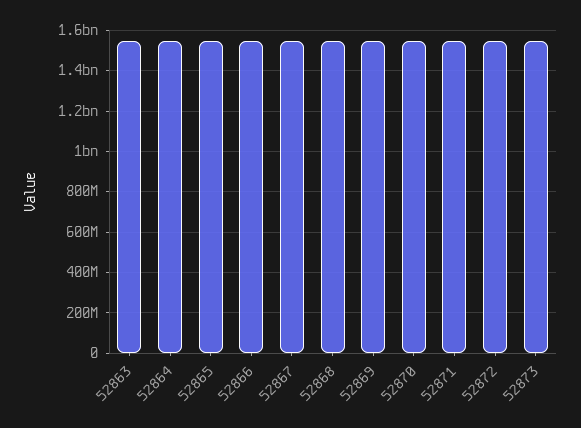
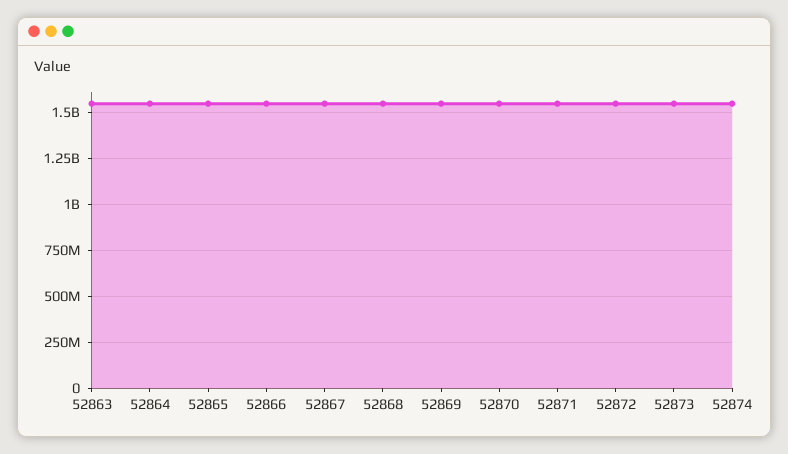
52874: none -> 1550000000

